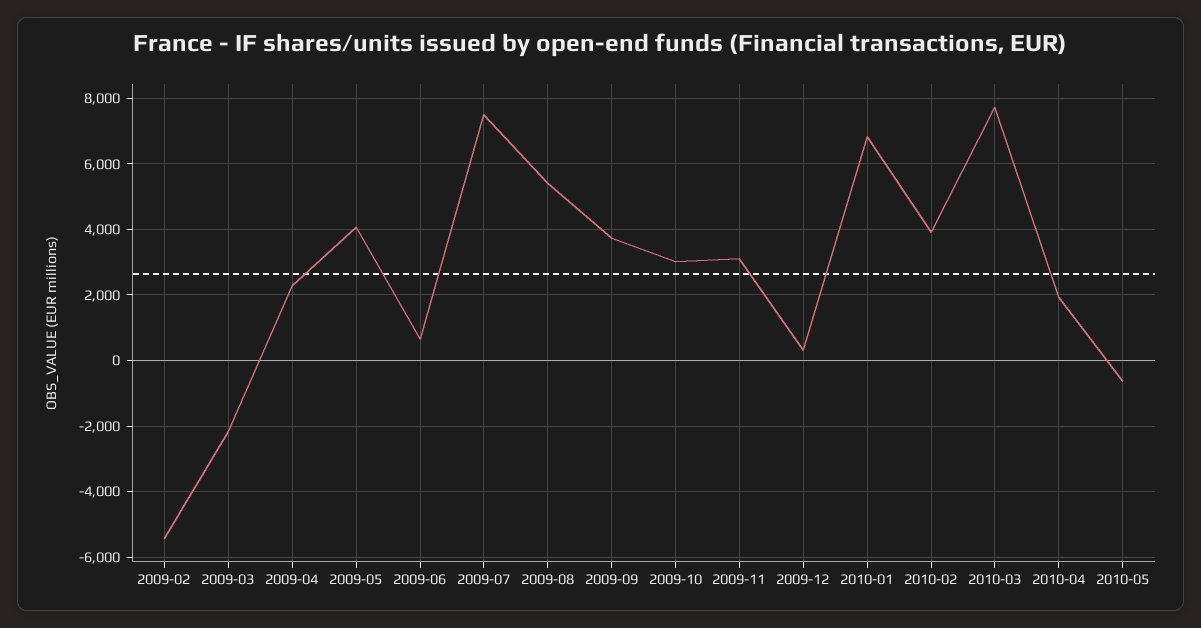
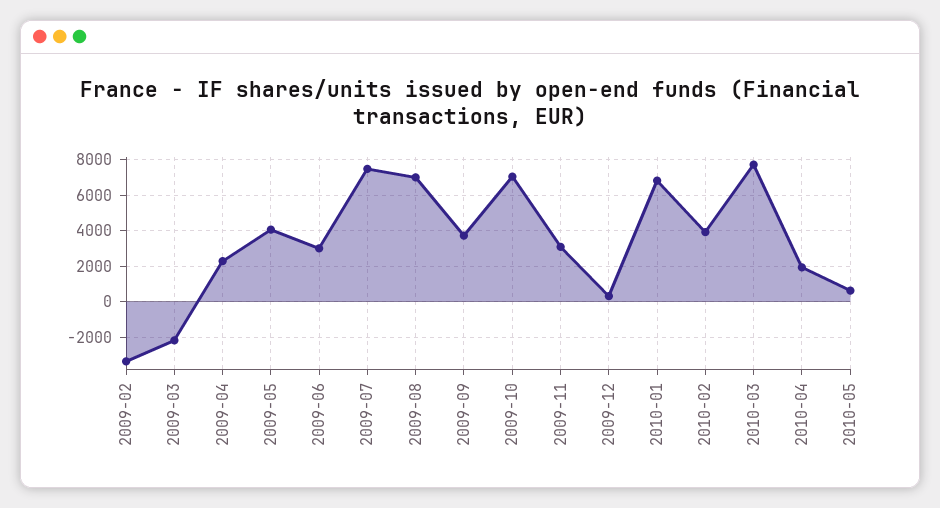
2009-02: -5400 -> -3500
2009-06: 600 -> 3000
2009-08: 5400 -> 7000
2009-10: 3000 -> 7000
2010-05: -600 -> 500

